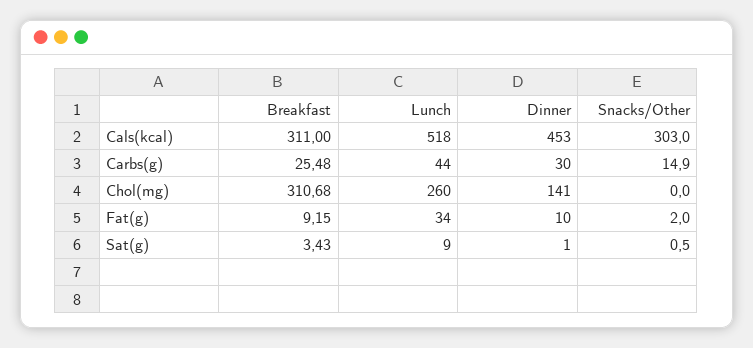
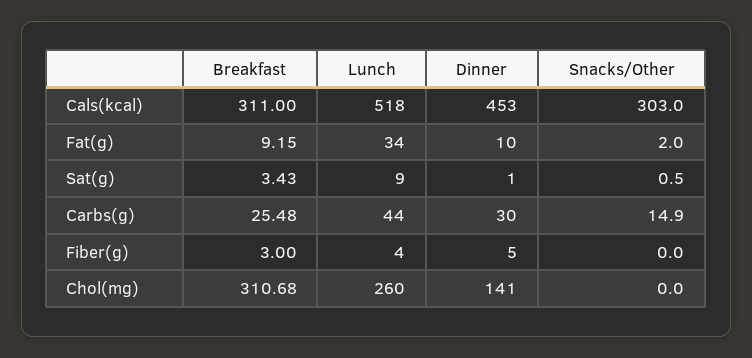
Breakfast, Fiber(g): none -> 3
Lunch, Fiber(g): none -> 4
Dinner, Fiber(g): none -> 5
Snacks/Other, Fiber(g): none -> 0

